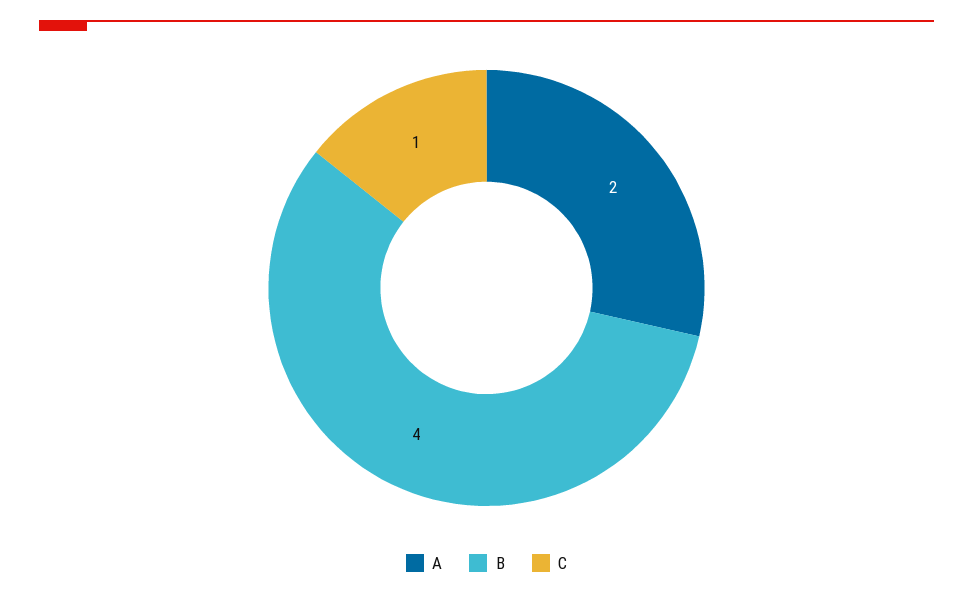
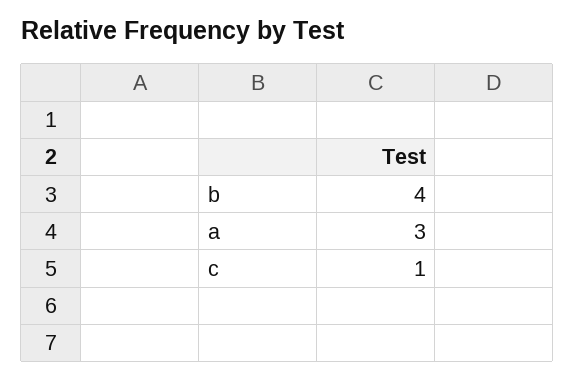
A: 2 -> 3

